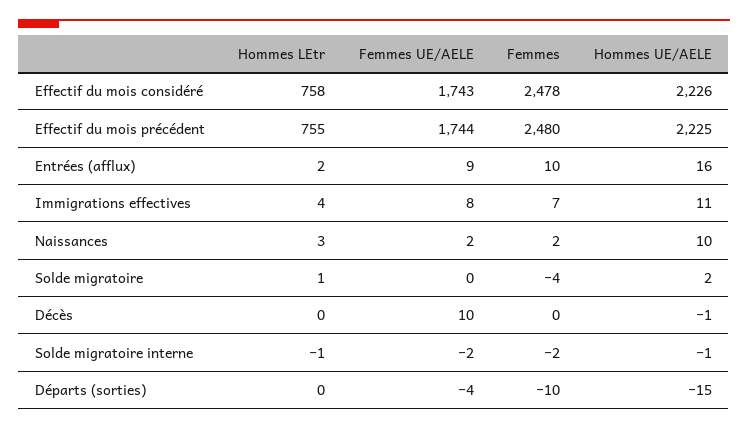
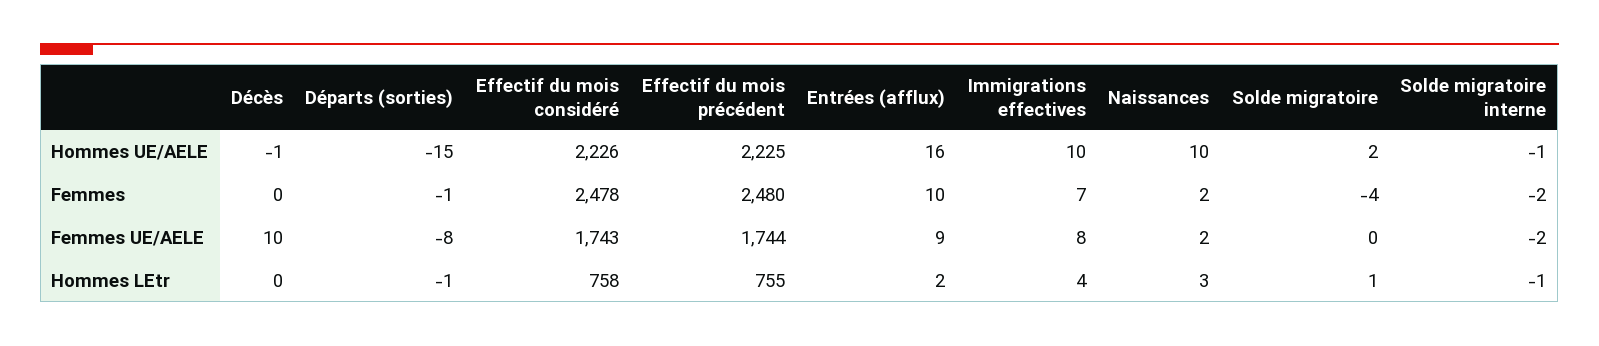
Hommes UE/AELE, Immigrations effectives: 11 -> 10
Hommes LEtr, Départs (sorties): 0 -> -1
Femmes UE/AELE, Départs (sorties): -4 -> -8
Femmes, Départs (sorties): -10 -> -1

